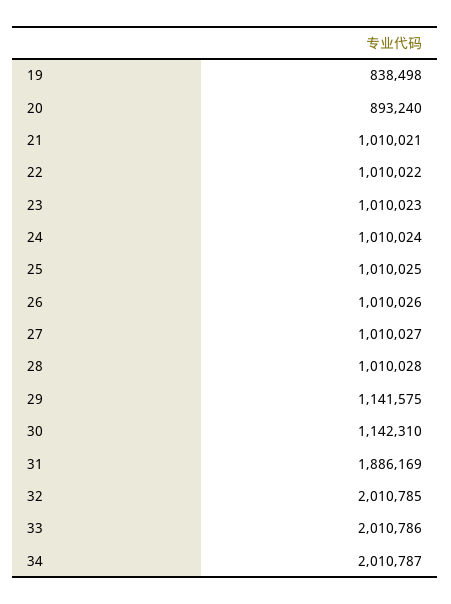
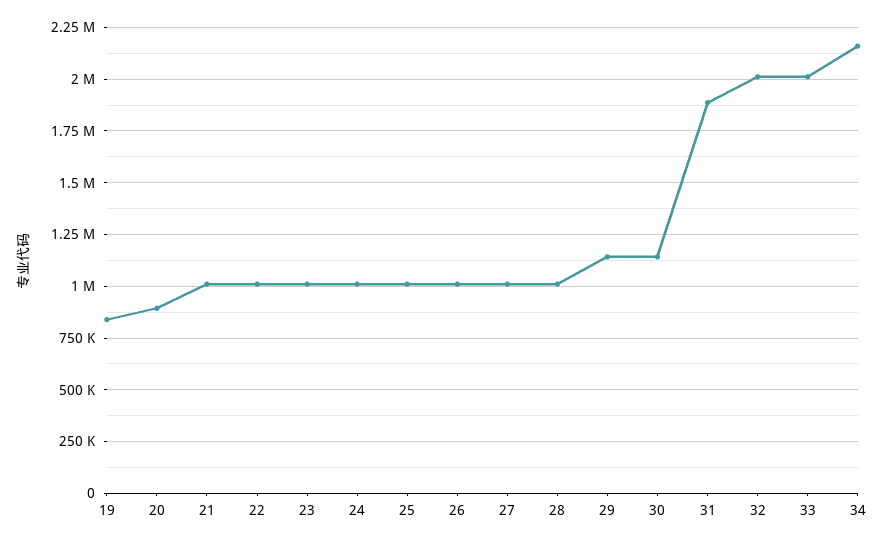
34: 2010787 -> 2150000

